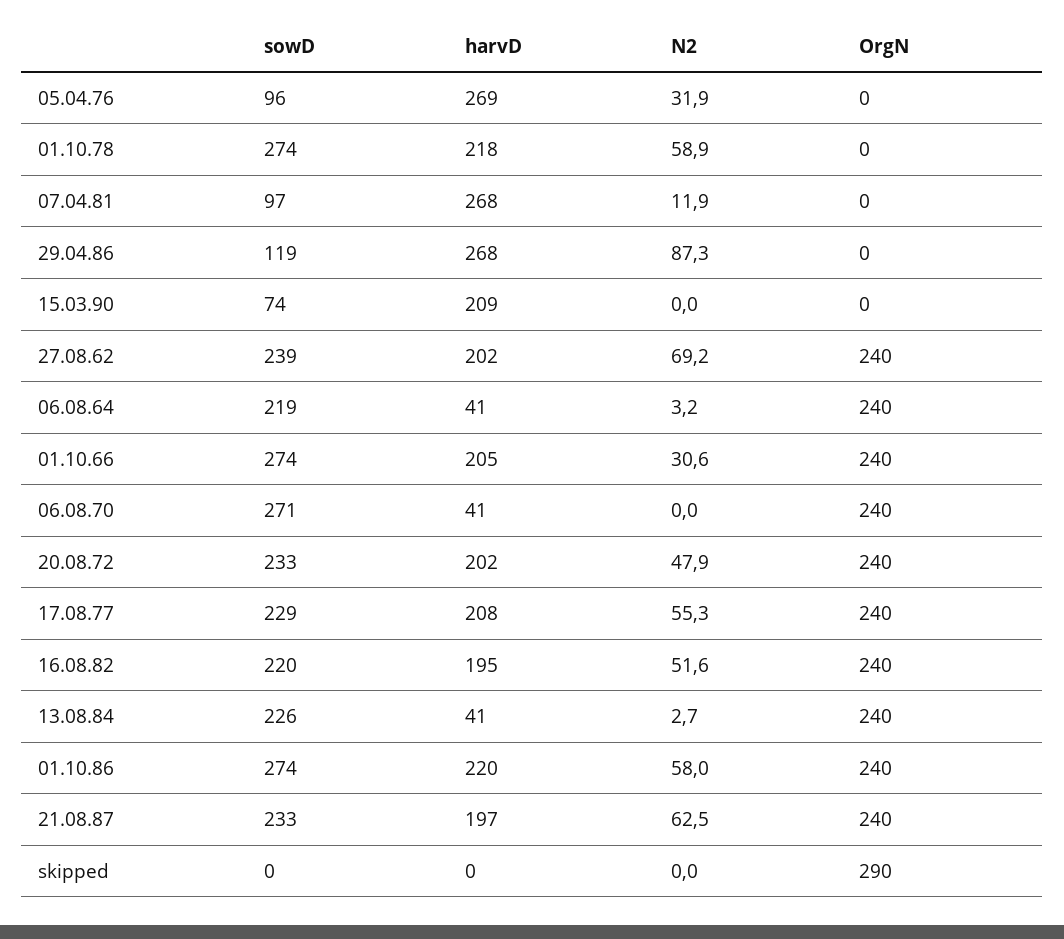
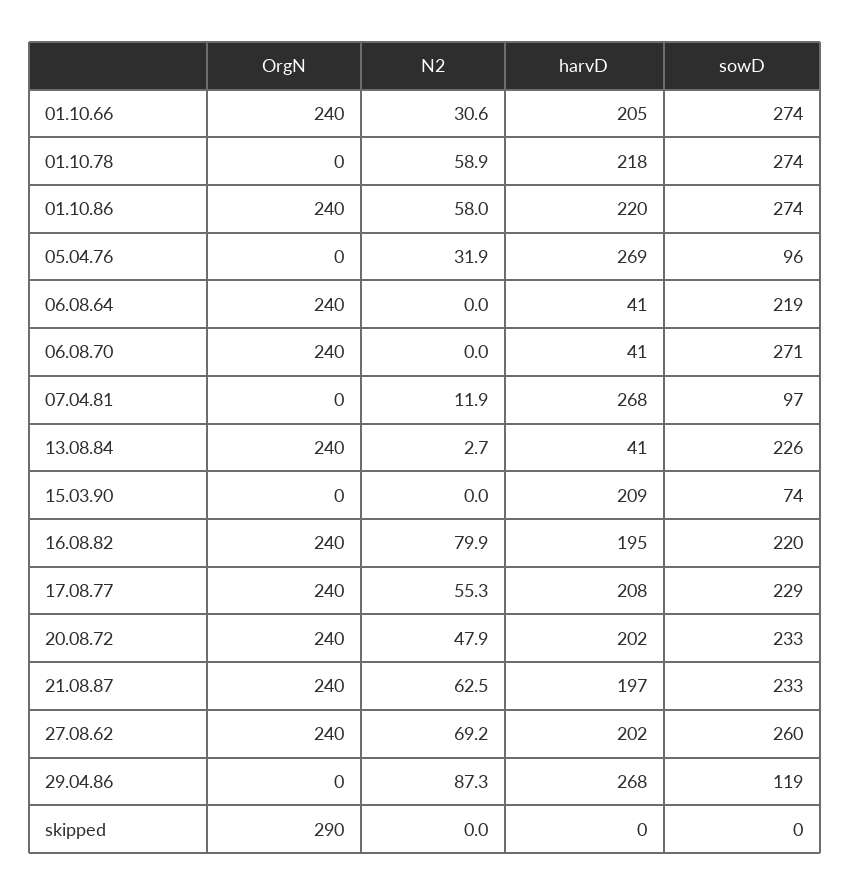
sowD, 27.08.62: 239 -> 260
N2, 06.08.64: 3.2 -> 0
N2, 16.08.82: 51.6 -> 79.9

